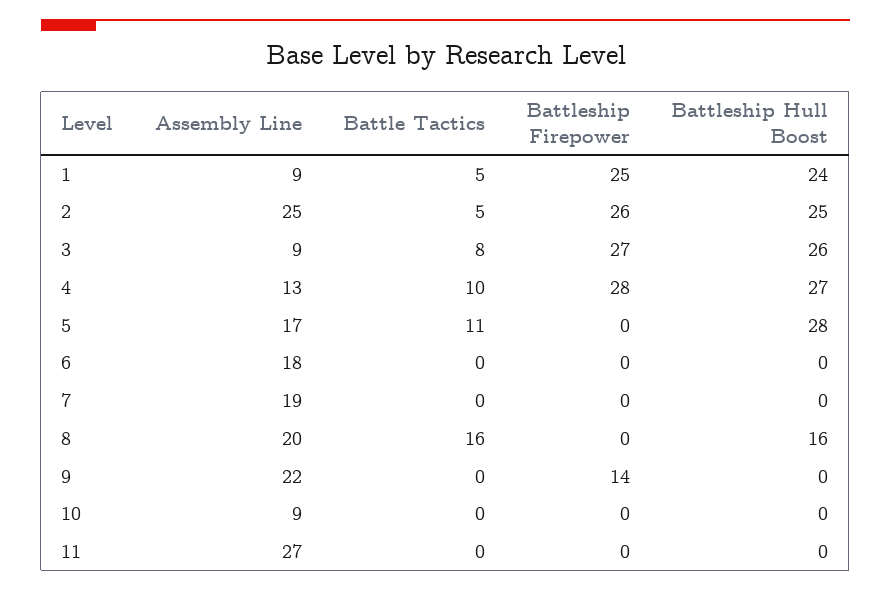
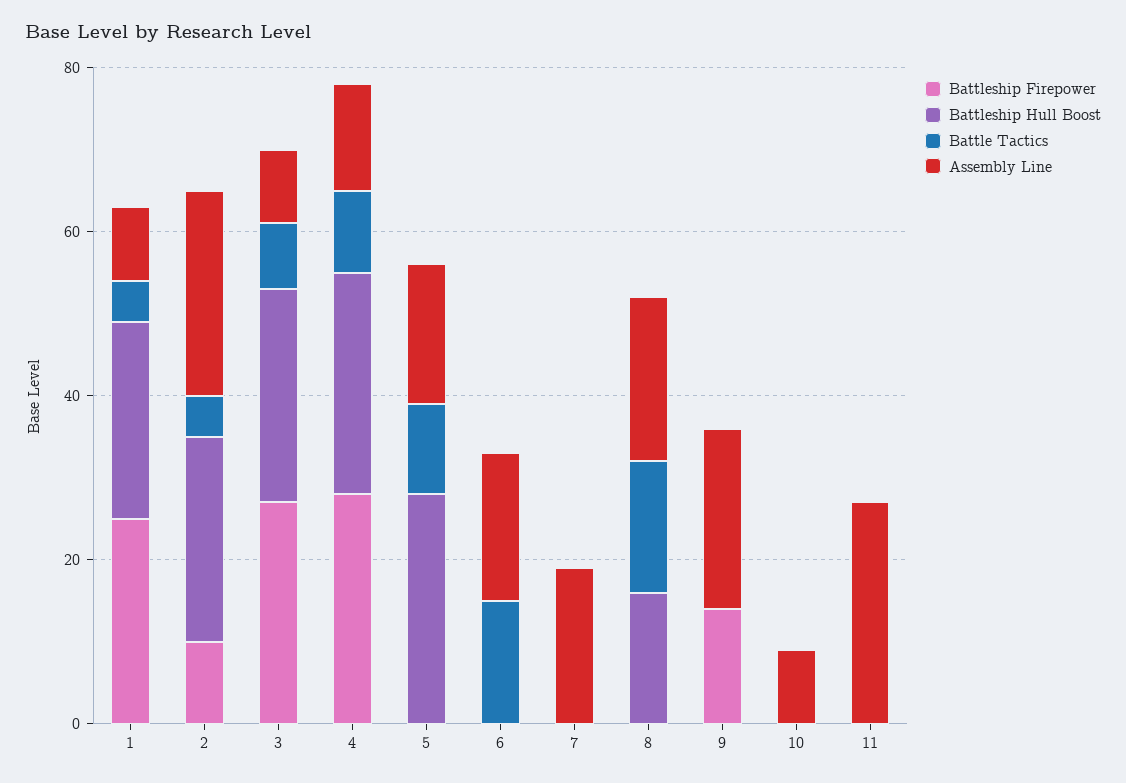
Battleship Firepower, 2: 26 -> 10
Battle Tactics, 6: 0 -> 15

